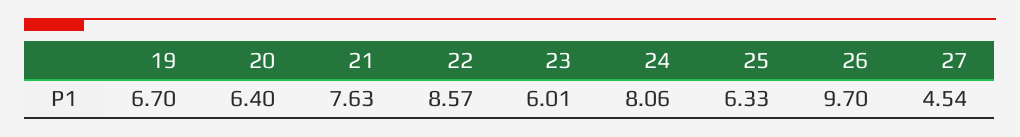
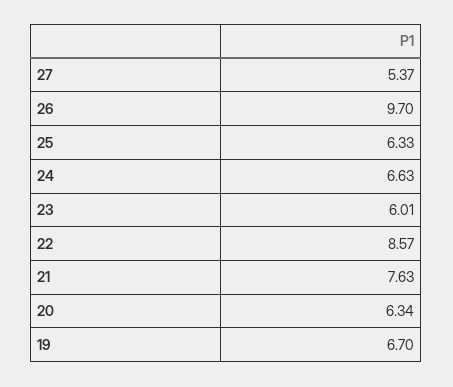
20: 6.4 -> 6.34
24: 8.06 -> 6.63
27: 4.54 -> 5.37

